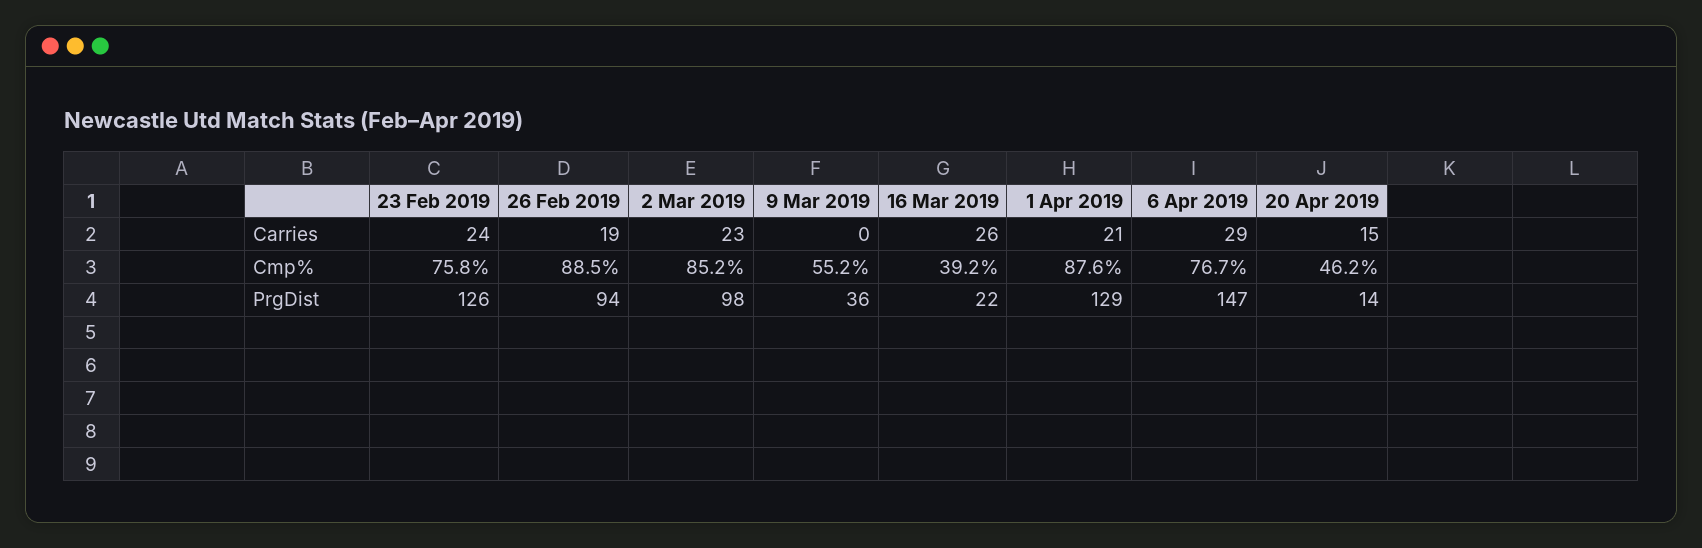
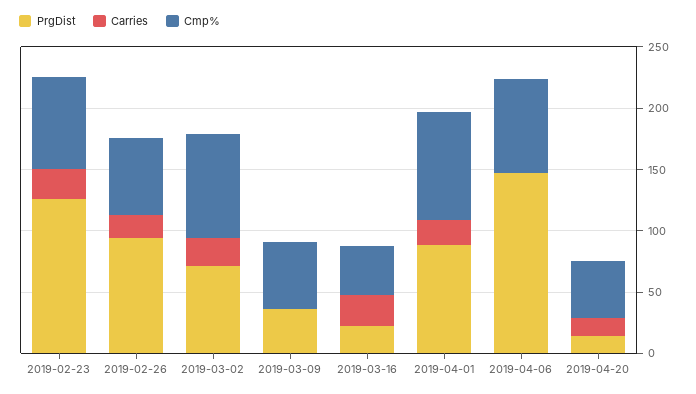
Carries, 6 Apr 2019: 29 -> 0
Cmp%, 26 Feb 2019: 88.5 -> 60
PrgDist, 2 Mar 2019: 98 -> 70
PrgDist, 1 Apr 2019: 129 -> 90

